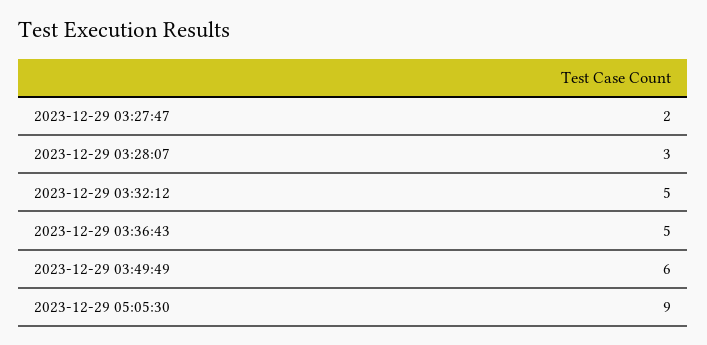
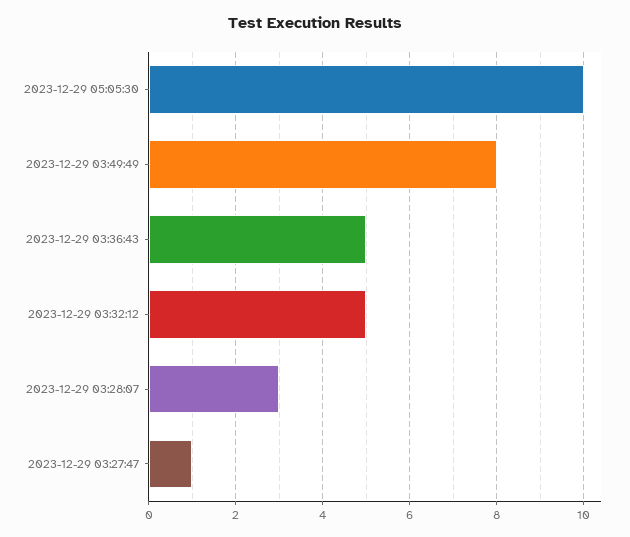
2023-12-29 03:27:47: 2 -> 1
2023-12-29 03:49:49: 6 -> 8
2023-12-29 05:05:30: 9 -> 10

